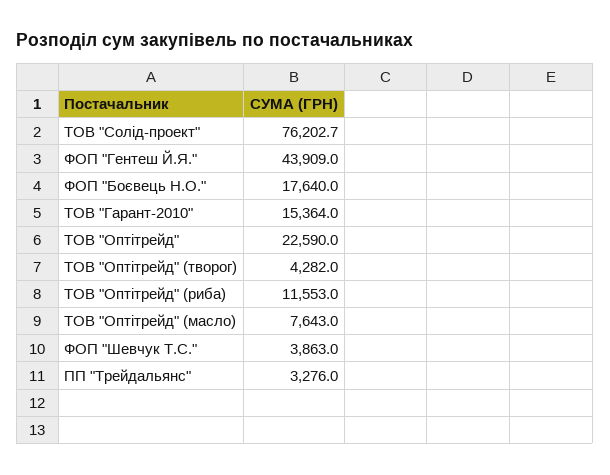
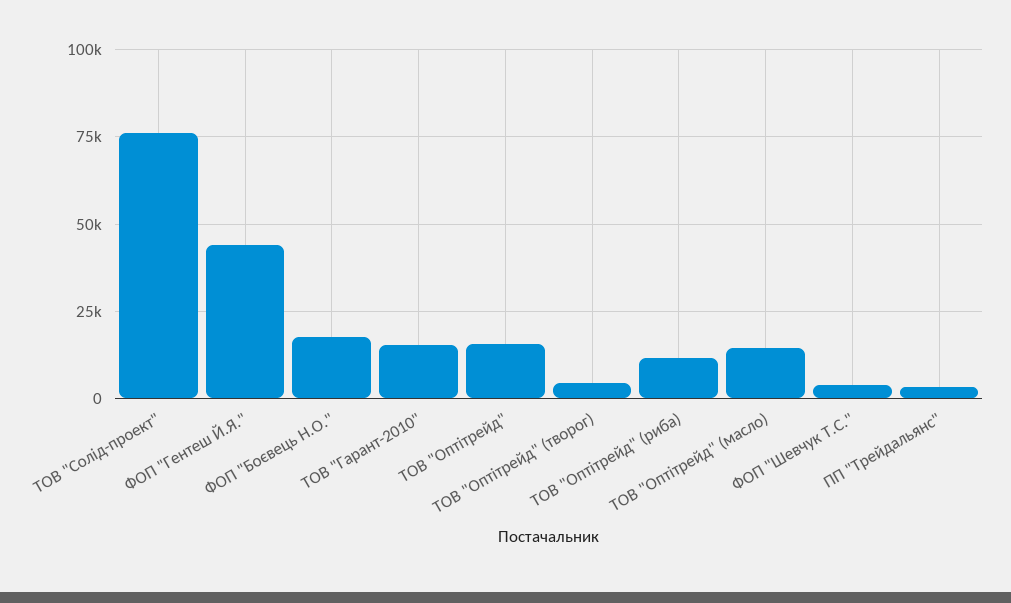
ТОВ "Оптітрейд": 22590 -> 15000
ТОВ "Оптітрейд" (масло): 7643 -> 15000

